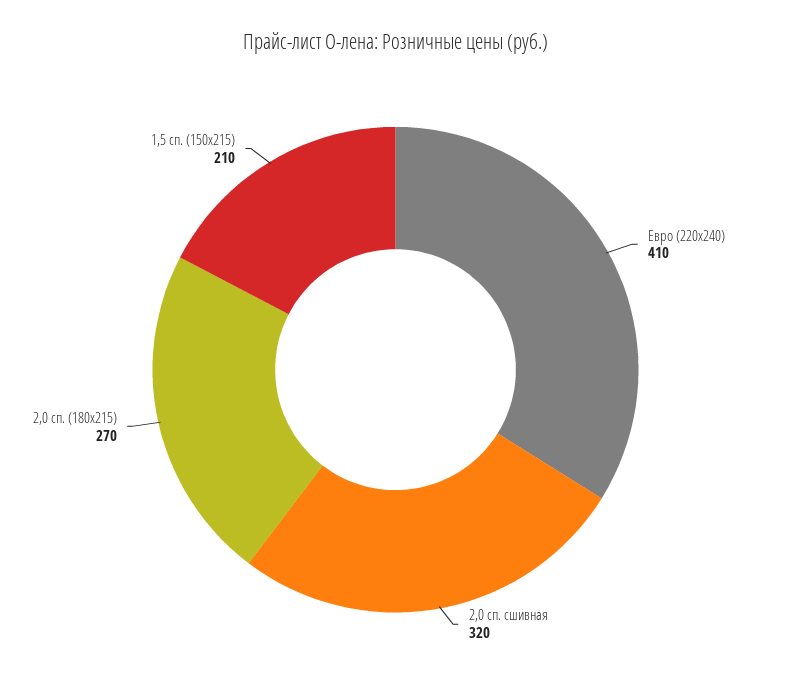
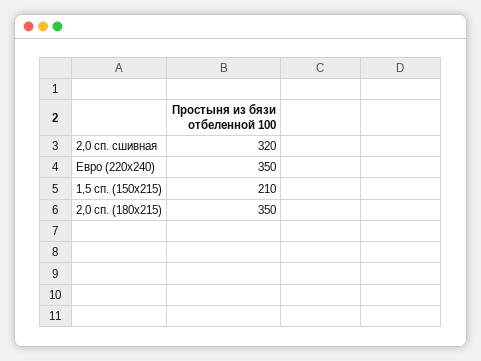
Евро (220х240): 410 -> 350
2,0 сп. (180х215): 270 -> 350

